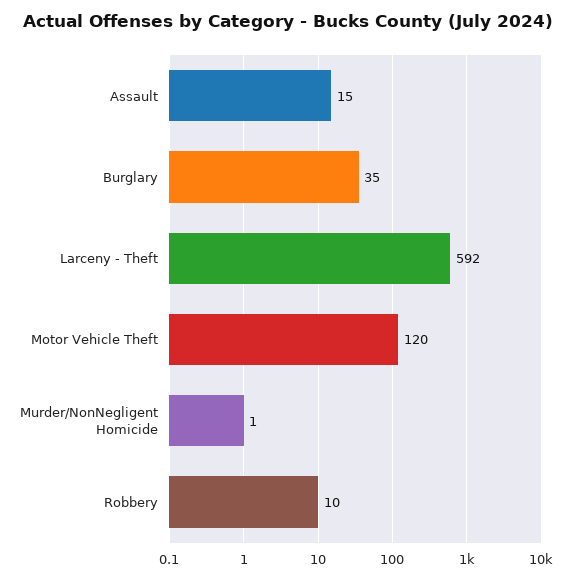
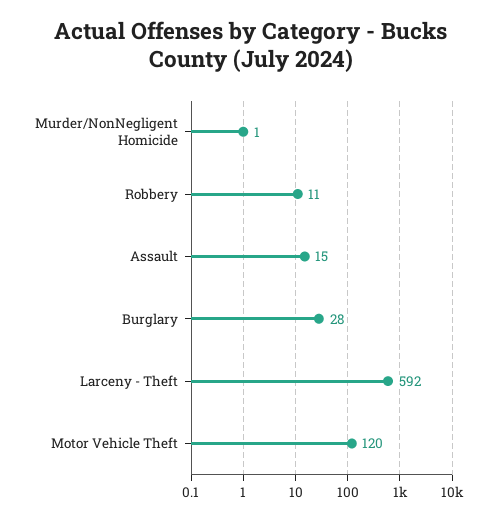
Burglary: 35 -> 28
Robbery: 10 -> 11

